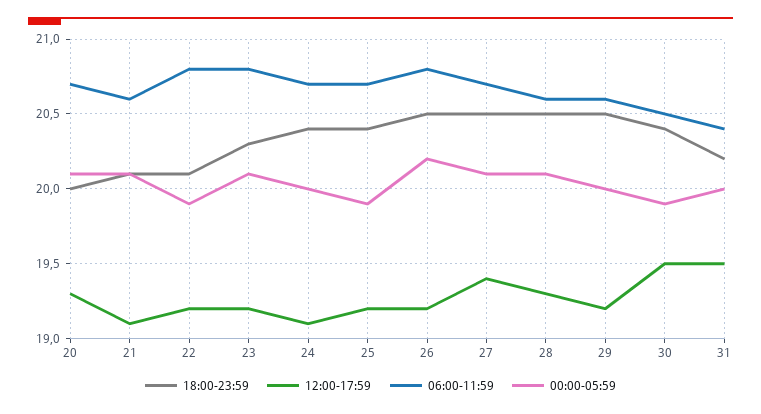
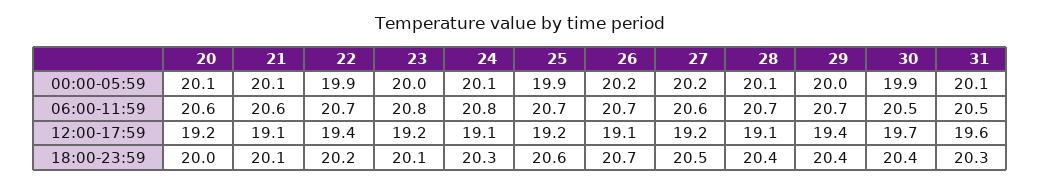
12:00-17:59, 20: 19.3 -> 19.2
06:00-11:59, 20: 20.7 -> 20.6
18:00-23:59, 22: 20.1 -> 20.2
12:00-17:59, 22: 19.2 -> 19.4
06:00-11:59, 22: 20.8 -> 20.7
18:00-23:59, 23: 20.3 -> 20.1
00:00-05:59, 23: 20.1 -> 20
18:00-23:59, 24: 20.4 -> 20.3
06:00-11:59, 24: 20.7 -> 20.8
00:00-05:59, 24: 20 -> 20.1
18:00-23:59, 25: 20.4 -> 20.6
18:00-23:59, 26: 20.5 -> 20.7
12:00-17:59, 26: 19.2 -> 19.1
06:00-11:59, 26: 20.8 -> 20.7
12:00-17:59, 27: 19.4 -> 19.2
06:00-11:59, 27: 20.7 -> 20.6
00:00-05:59, 27: 20.1 -> 20.2
18:00-23:59, 28: 20.5 -> 20.4
12:00-17:59, 28: 19.3 -> 19.1
06:00-11:59, 28: 20.6 -> 20.7
18:00-23:59, 29: 20.5 -> 20.4
12:00-17:59, 29: 19.2 -> 19.4
06:00-11:59, 29: 20.6 -> 20.7
12:00-17:59, 30: 19.5 -> 19.7
18:00-23:59, 31: 20.2 -> 20.3
12:00-17:59, 31: 19.5 -> 19.6
06:00-11:59, 31: 20.4 -> 20.5
00:00-05:59, 31: 20 -> 20.1

